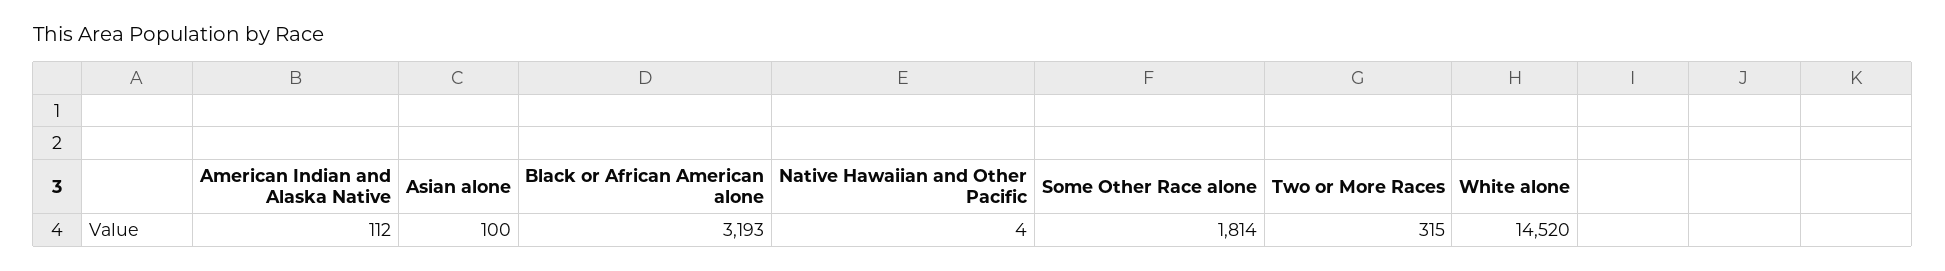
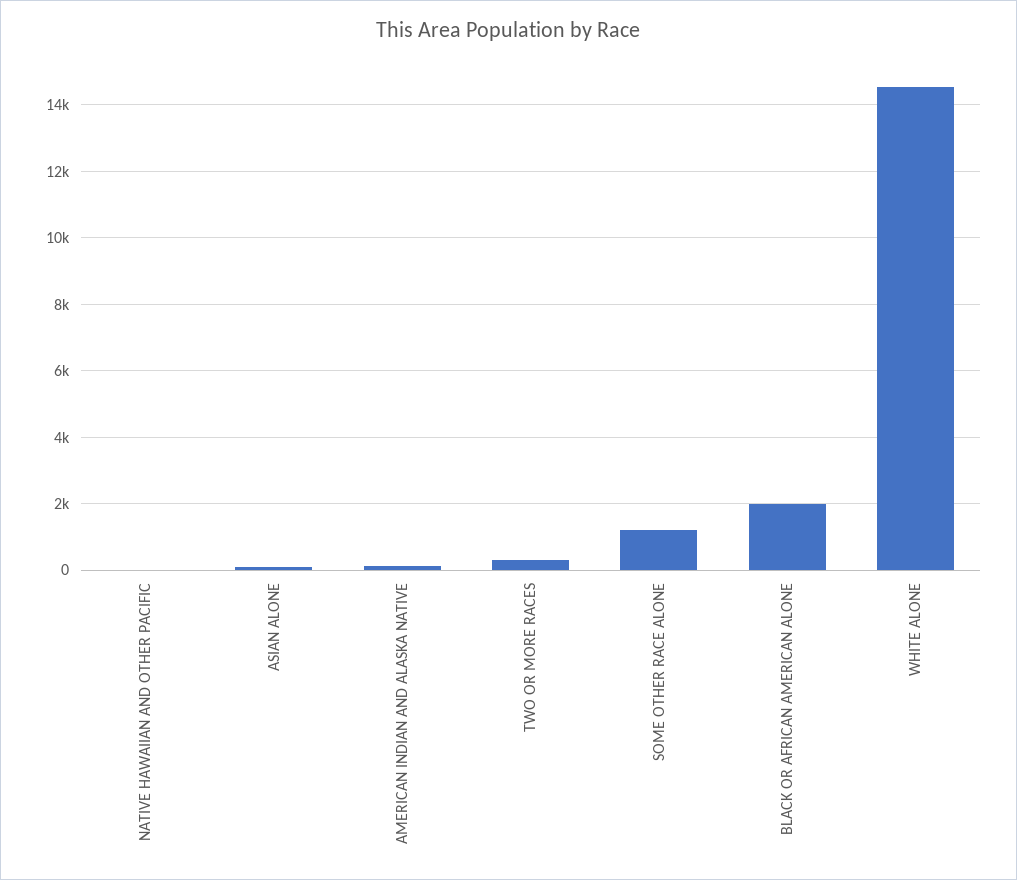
Black or African American alone: 3193 -> 2000
Some Other Race alone: 1814 -> 1200

